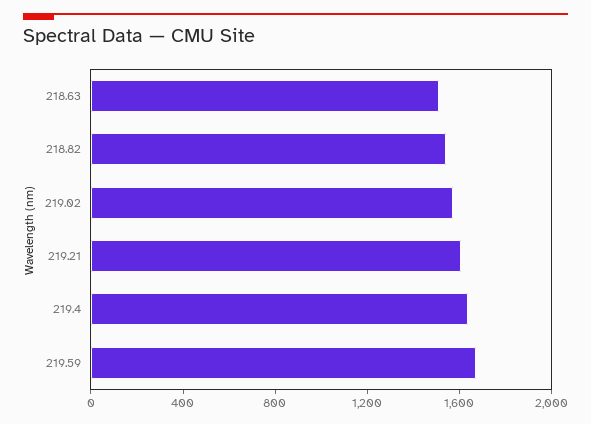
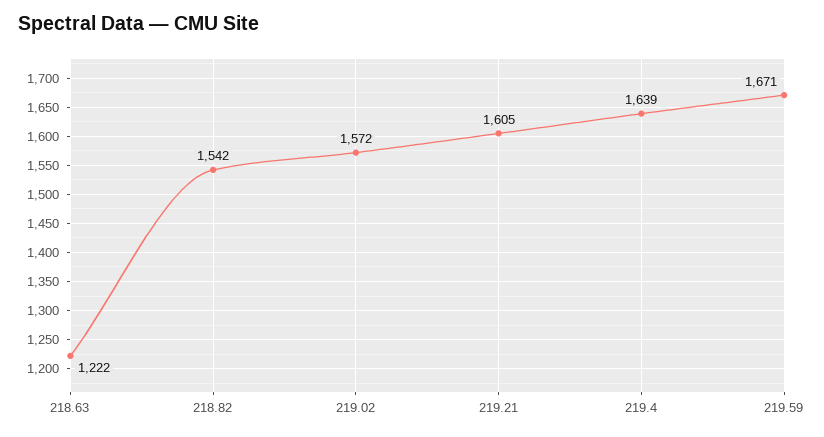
218.63: 1500 -> 1222

